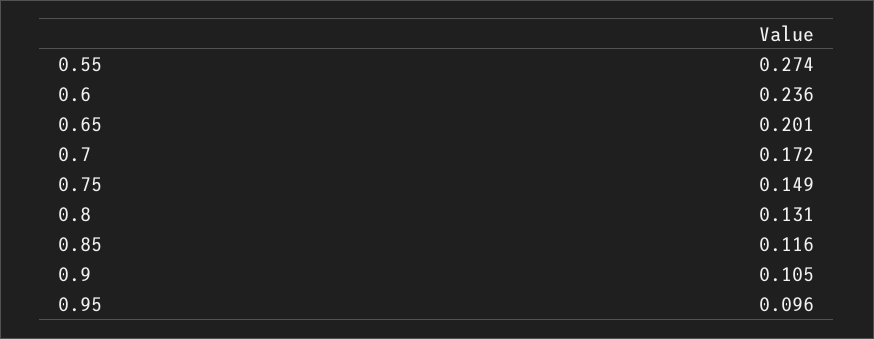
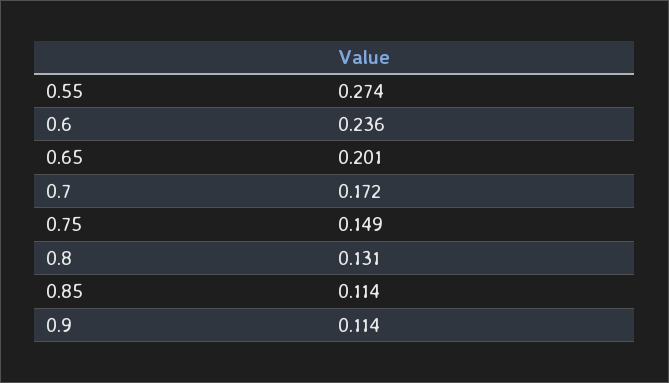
0.85: 0.116 -> 0.114
0.9: 0.105 -> 0.114
0.95: 0.096 -> none

